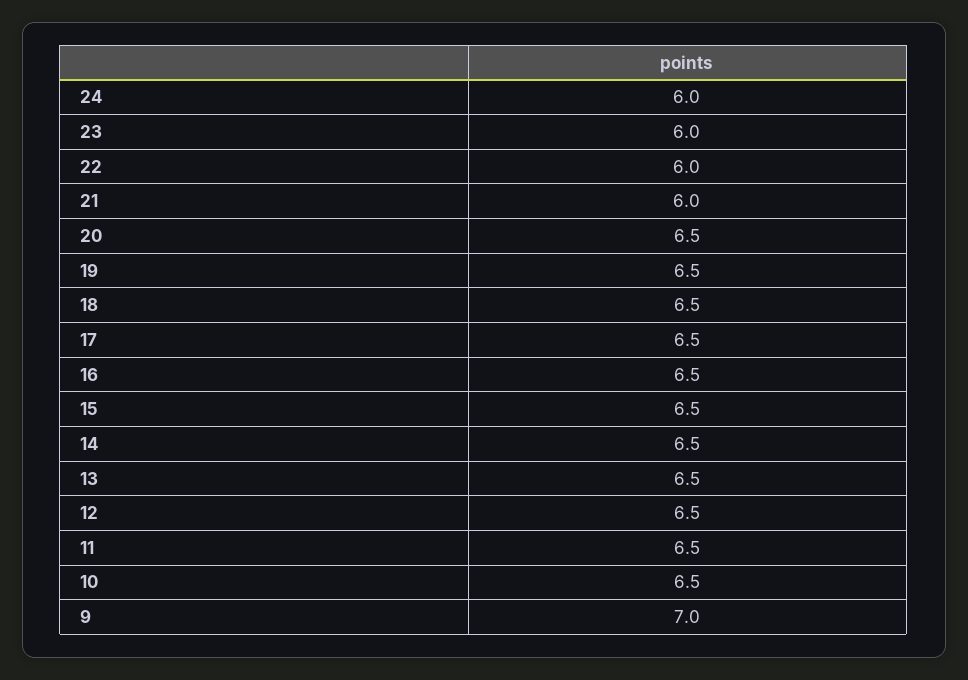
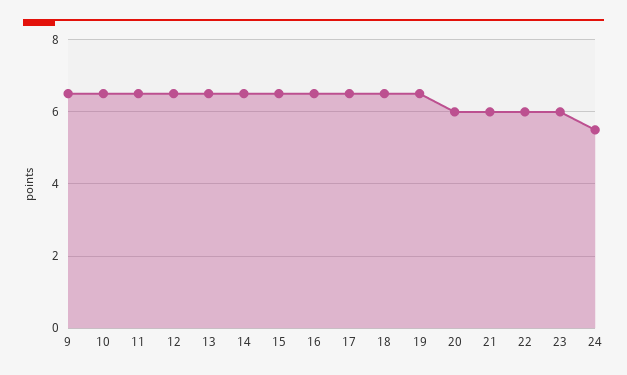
24: 6 -> 5.5
20: 6.5 -> 6
9: 7 -> 6.5

